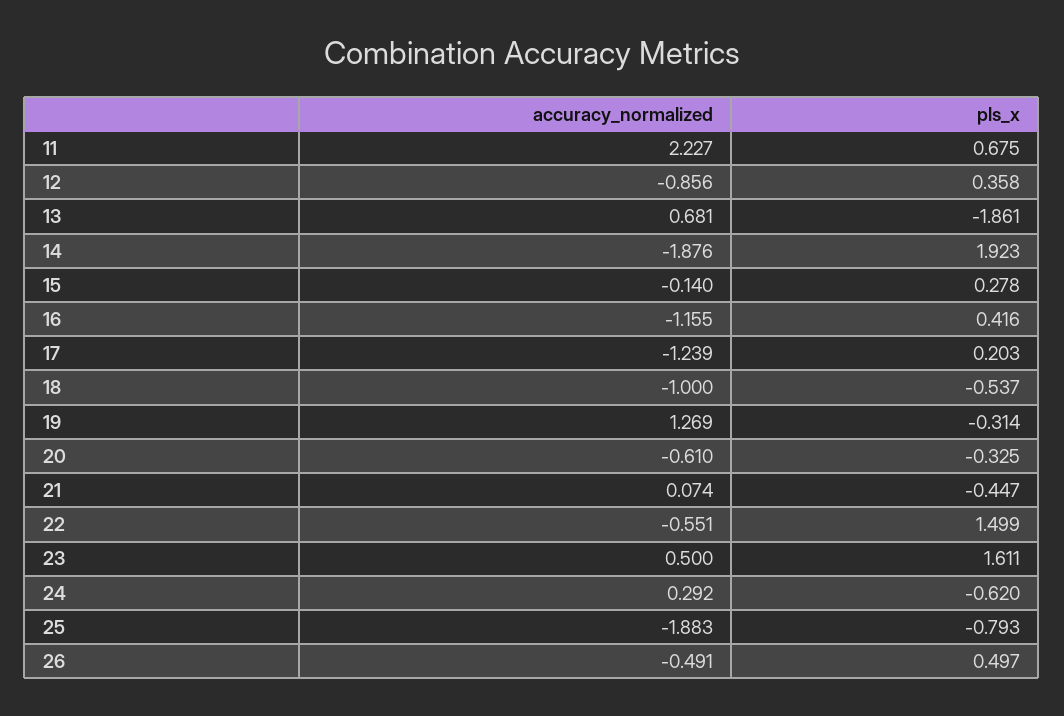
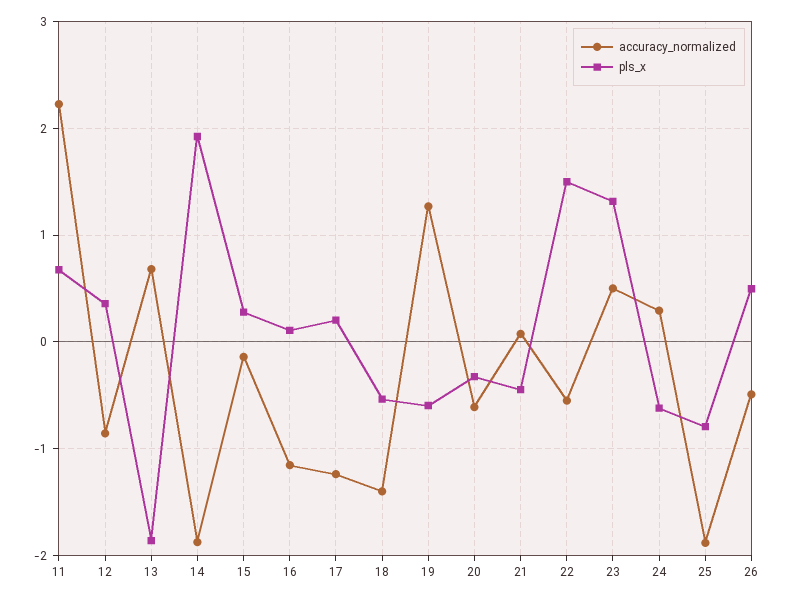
pls_x, 16: 0.416 -> 0.1
accuracy_normalized, 18: -1 -> -1.4
pls_x, 19: -0.314 -> -0.6
pls_x, 23: 1.611 -> 1.3

